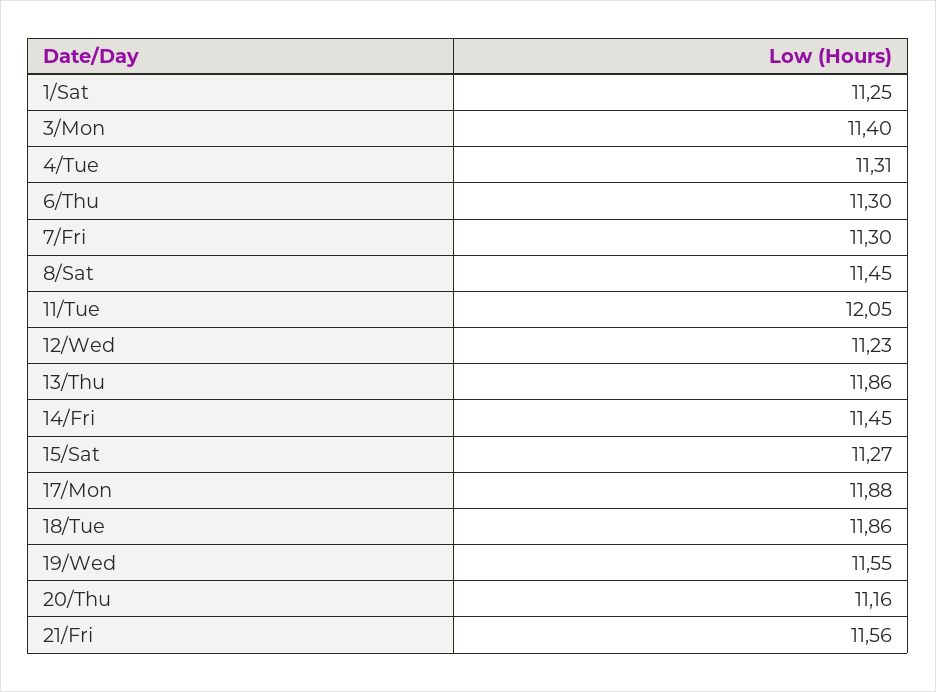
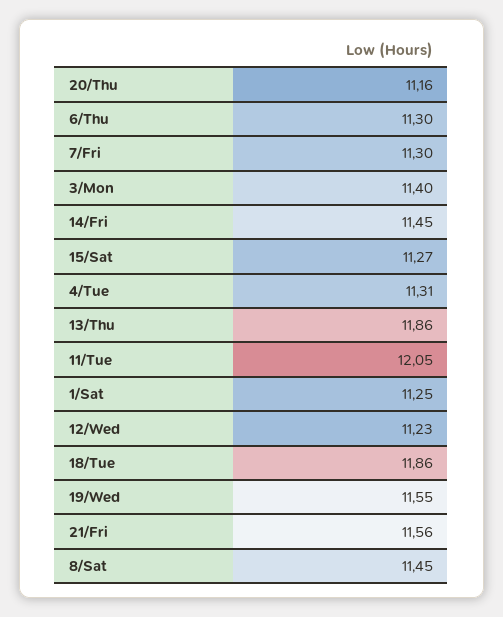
17/Mon: 11.88 -> none

